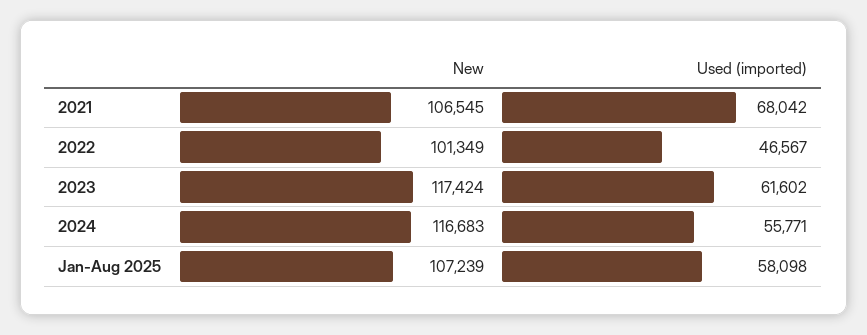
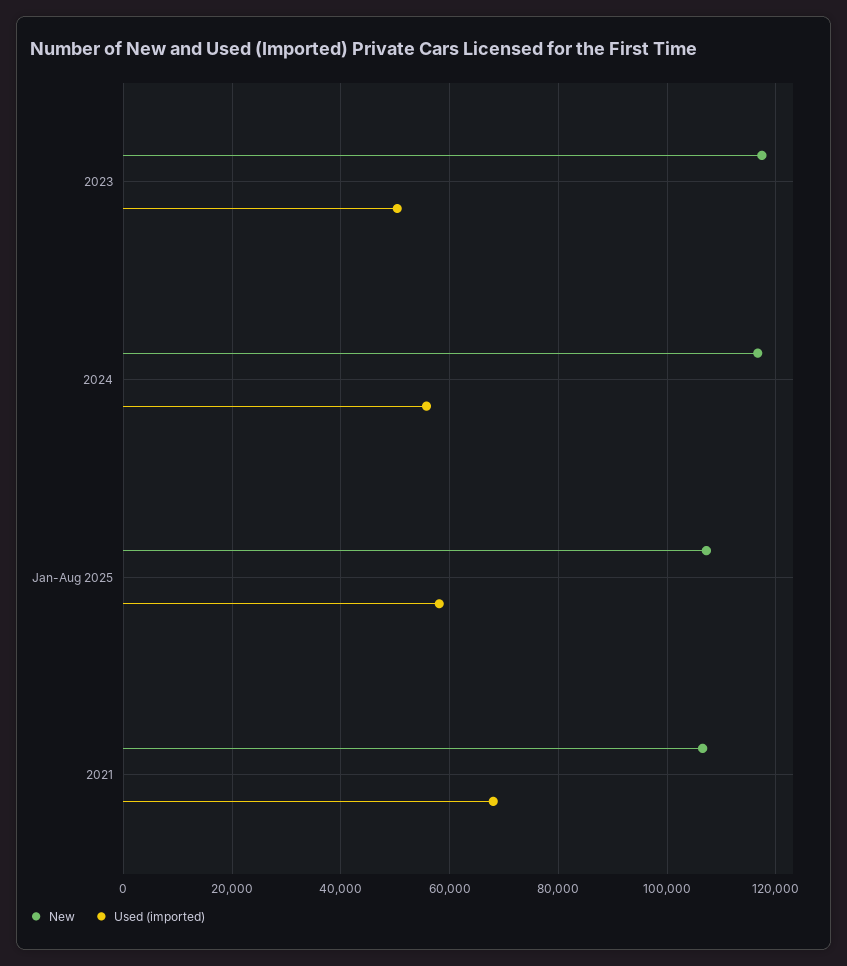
New, 2022: 101349 -> none
Used (imported), 2022: 46567 -> none
Used (imported), 2023: 61602 -> 50000

